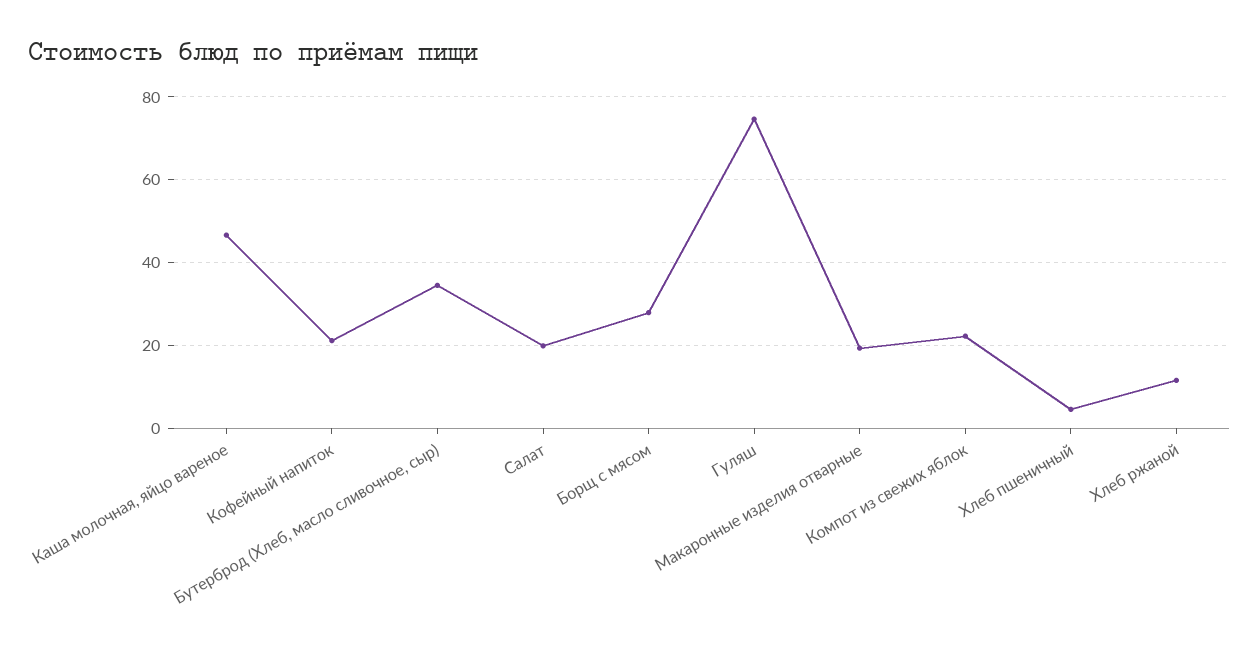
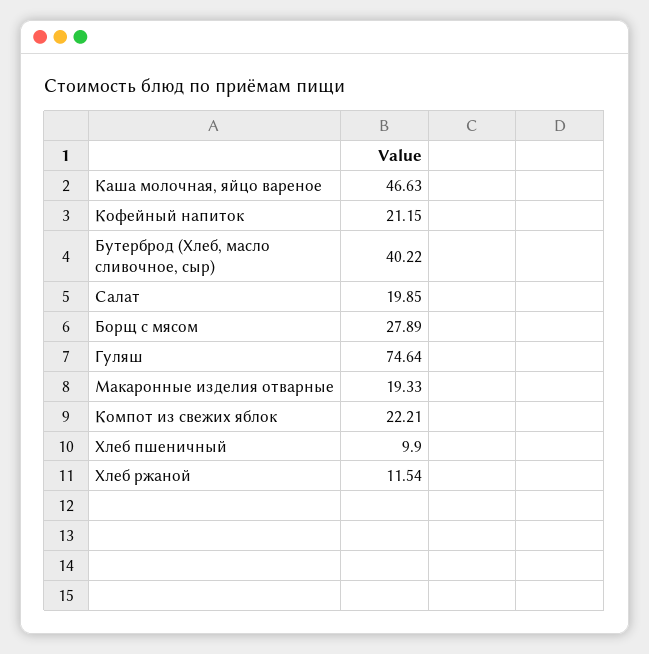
Бутерброд (Хлеб, масло сливочное, сыр): 34 -> 40.22
Хлеб пшеничный: 4 -> 9.9

